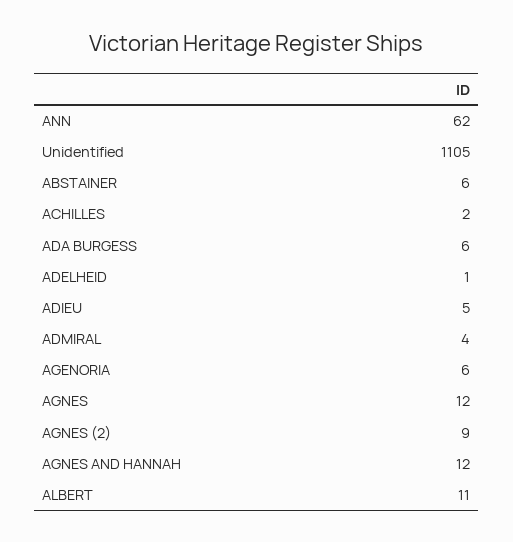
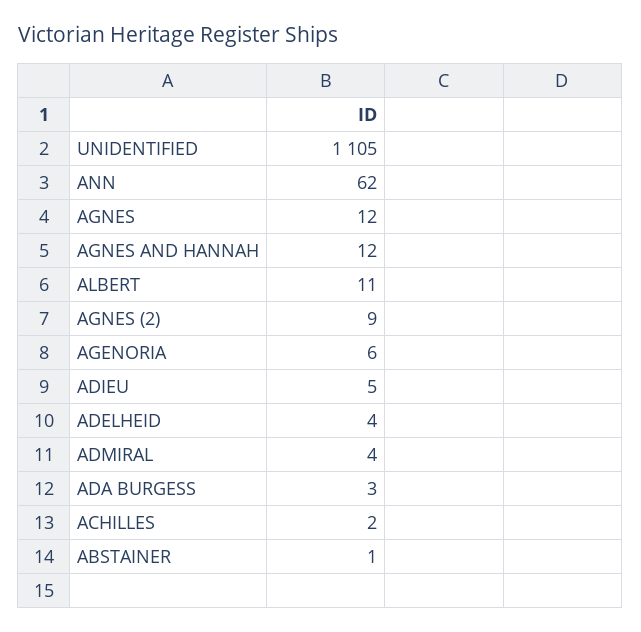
ABSTAINER: 6 -> 1
ADA BURGESS: 6 -> 3
ADELHEID: 1 -> 4

